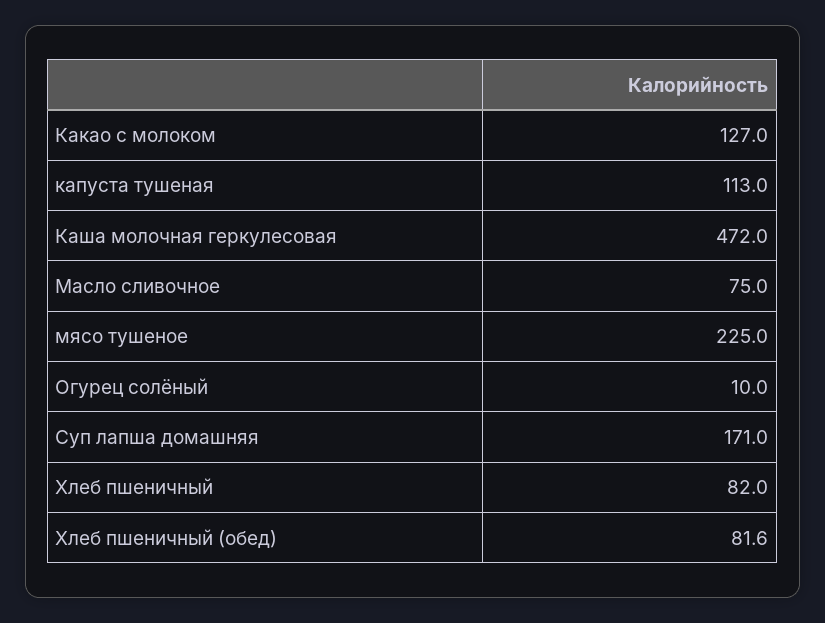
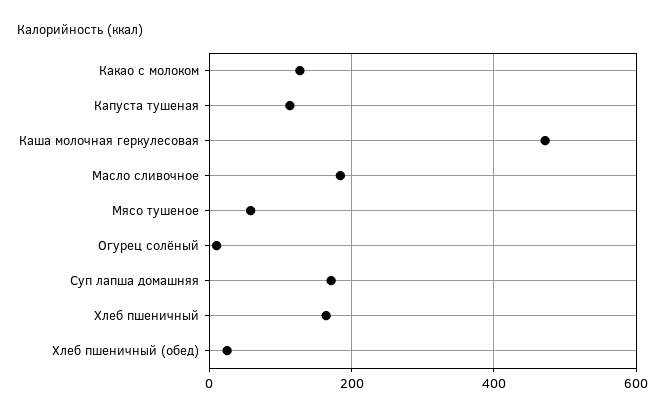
Масло сливочное: 75 -> 180
мясо тушеное: 225 -> 60
Хлеб пшеничный: 82 -> 160
Хлеб пшеничный (обед): 81.6 -> 20

